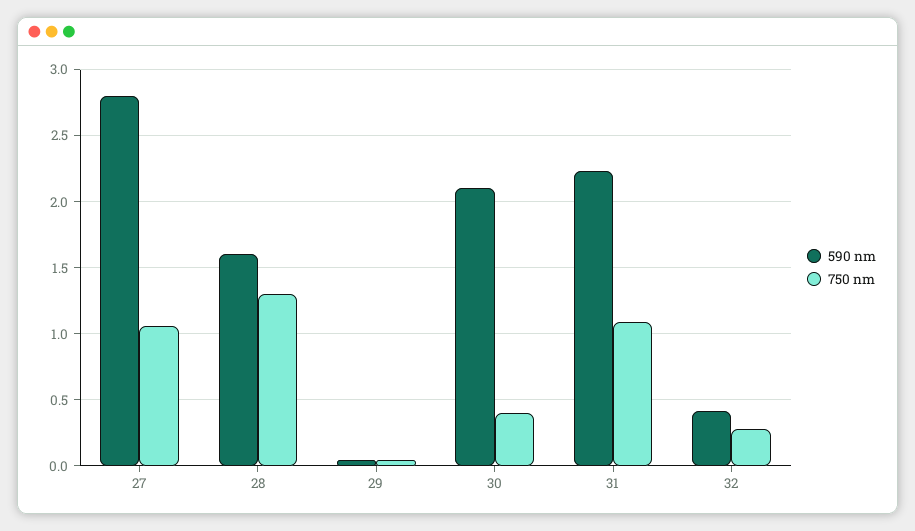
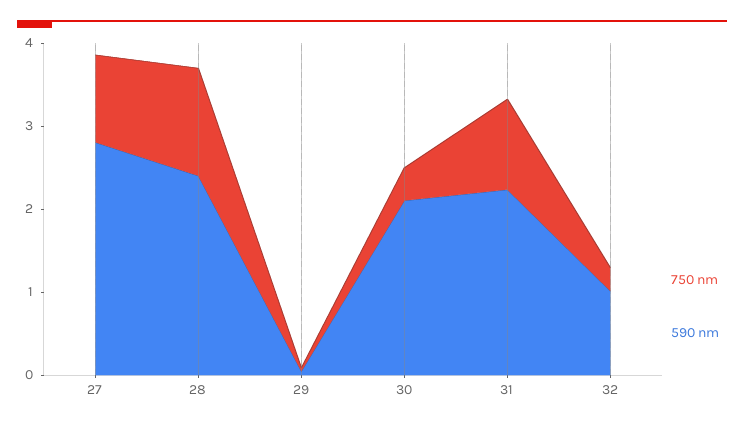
590 nm, 28: 1.6 -> 2.4
590 nm, 32: 0.4 -> 1

